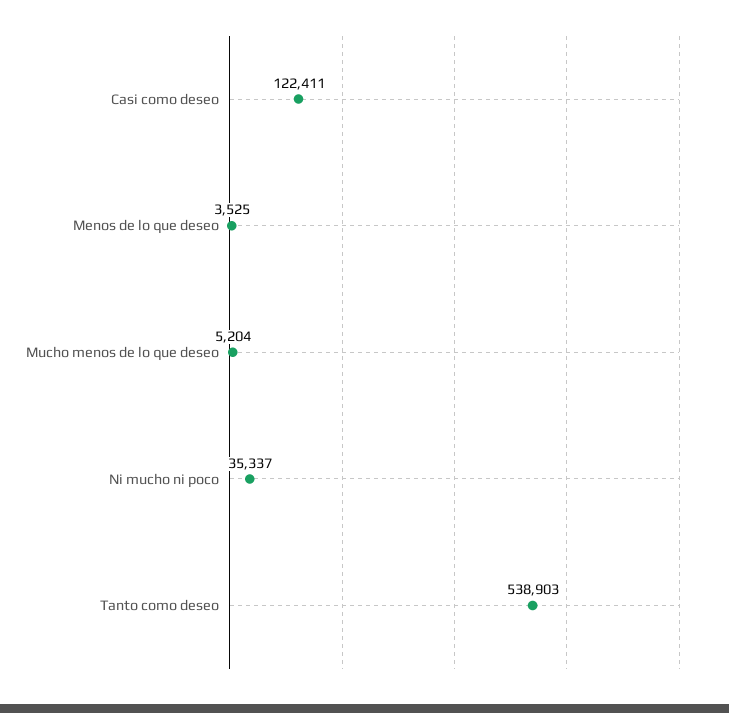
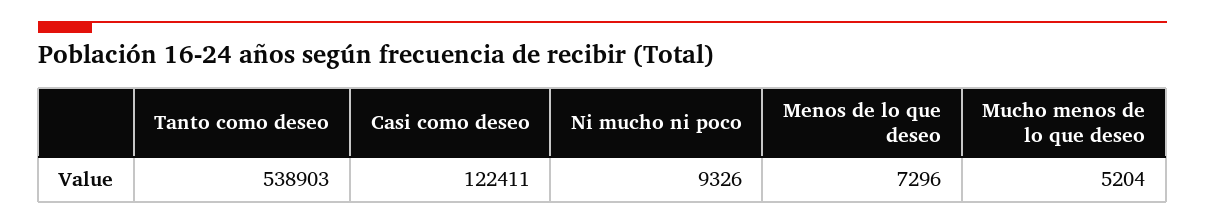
Menos de lo que deseo: 3525 -> 7296
Ni mucho ni poco: 35337 -> 9326

